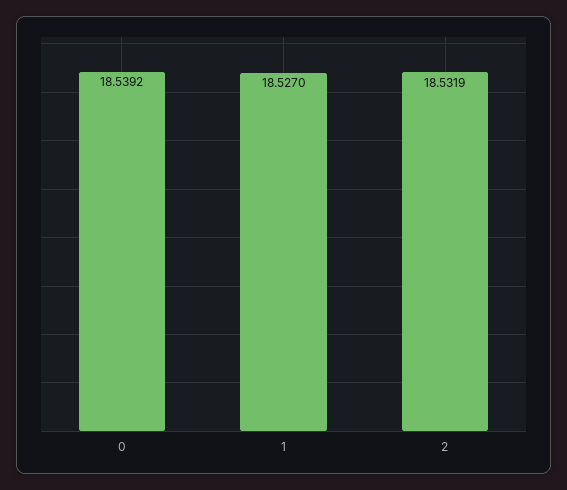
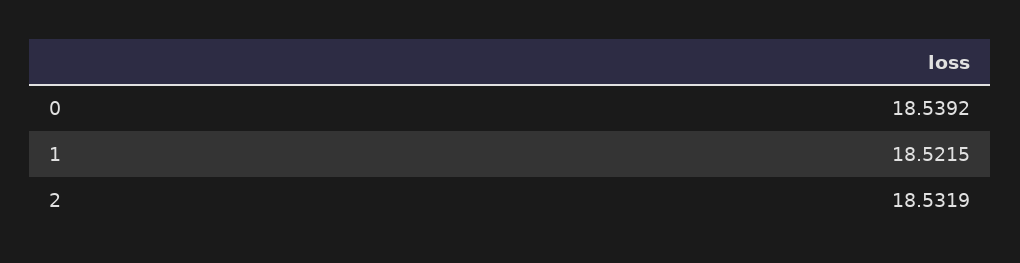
1: 18.527 -> 18.5215

